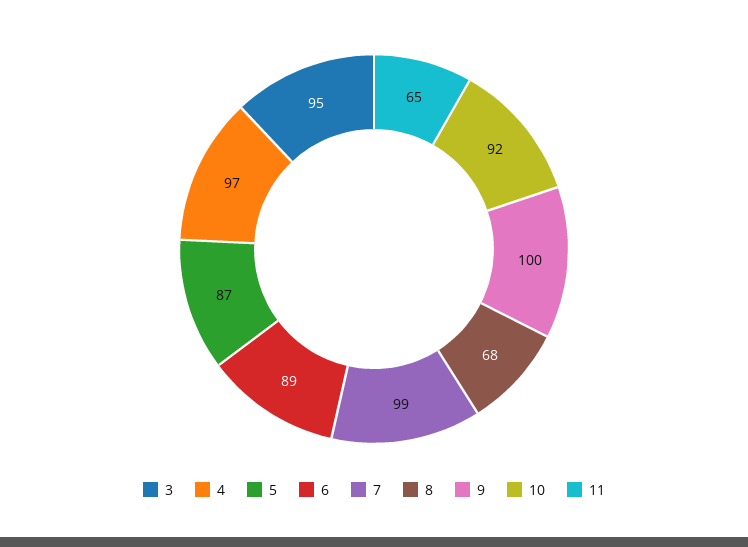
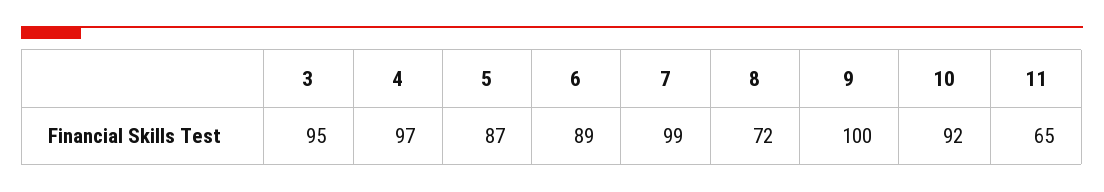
8: 68 -> 72

